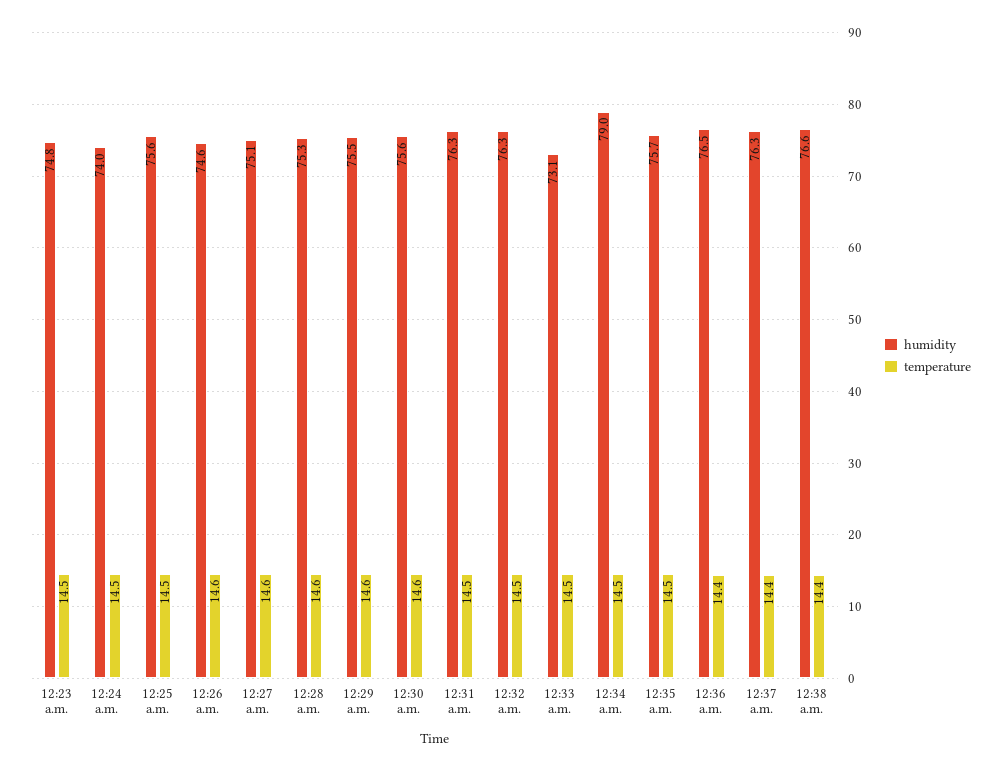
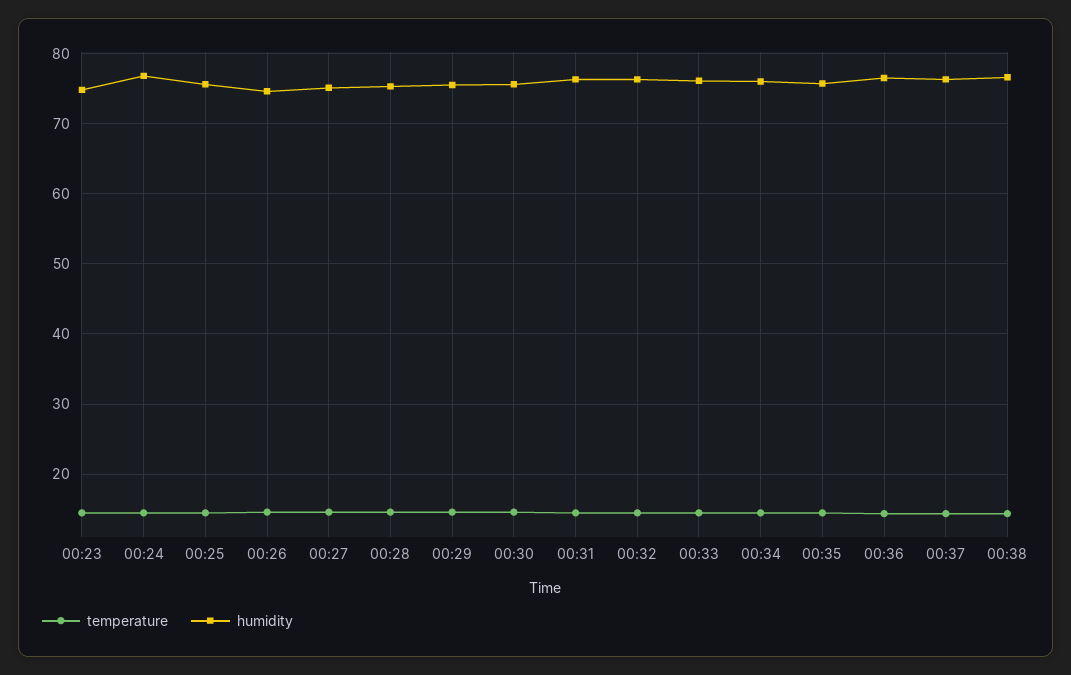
humidity, 12:24 a.m.: 74 -> 77
humidity, 12:33 a.m.: 73.1 -> 76
humidity, 12:34 a.m.: 79 -> 76

